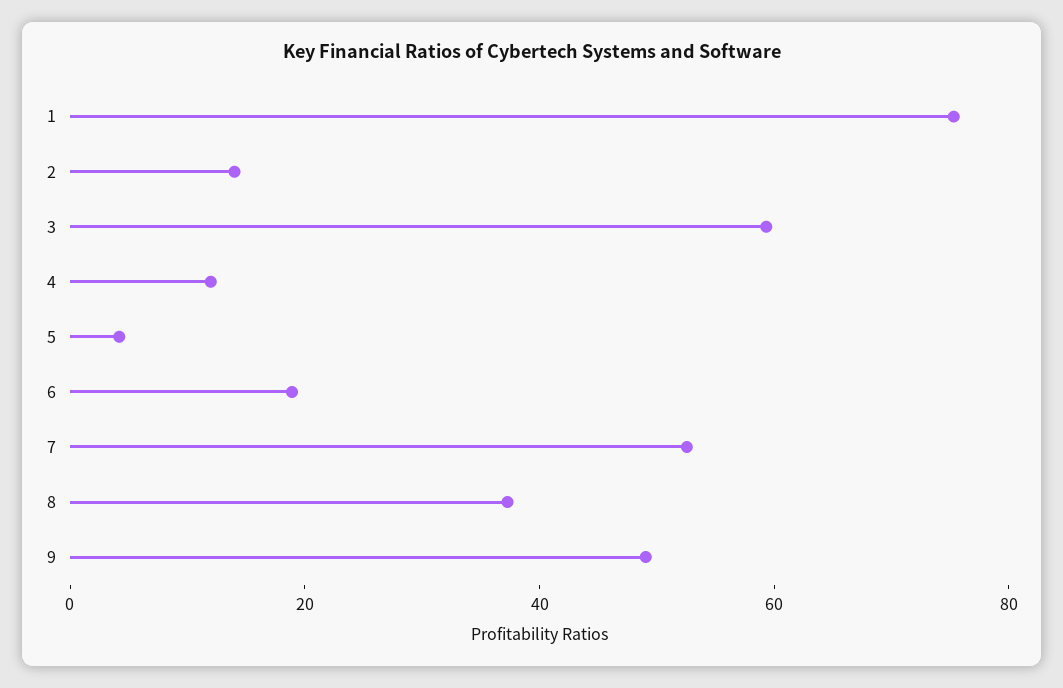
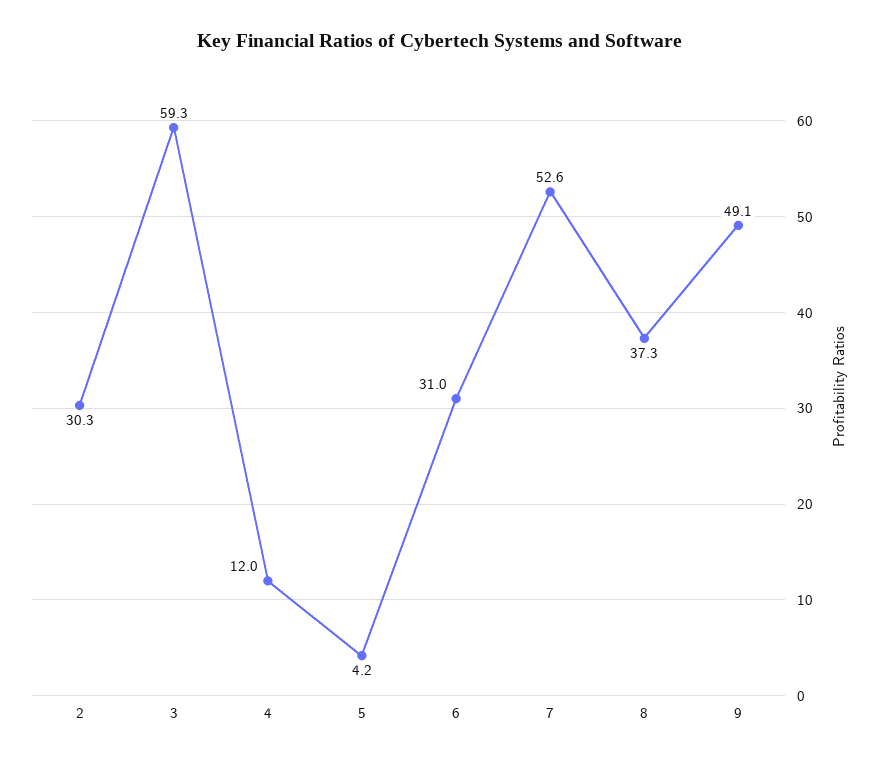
1: 75 -> none
2: 15 -> 30.3
6: 20 -> 31

